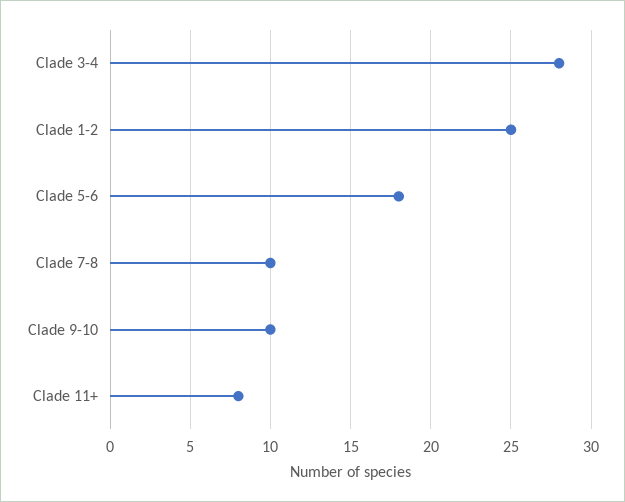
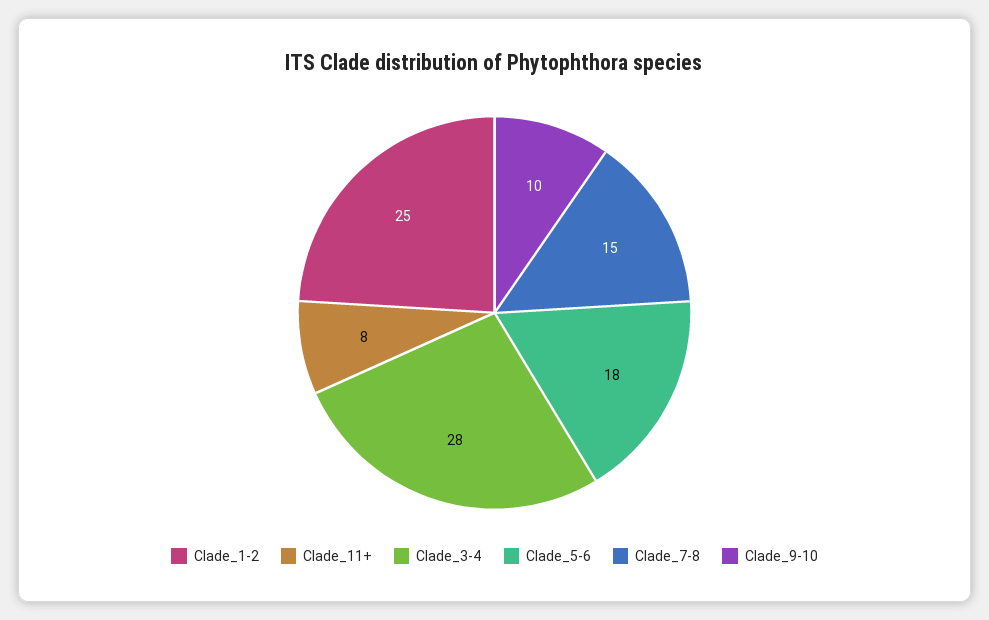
Clade 7-8: 10 -> 15

